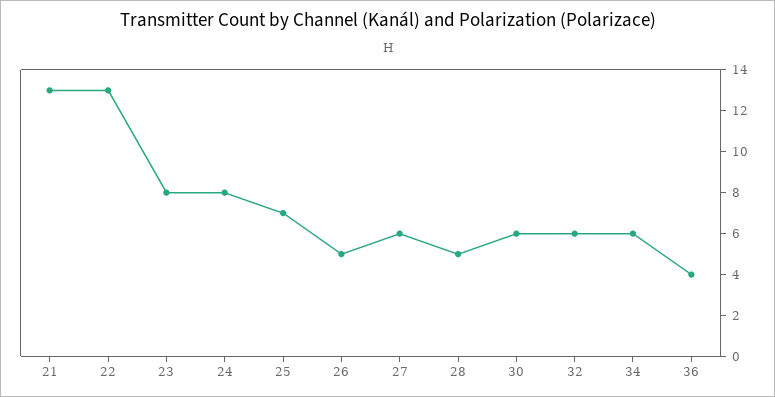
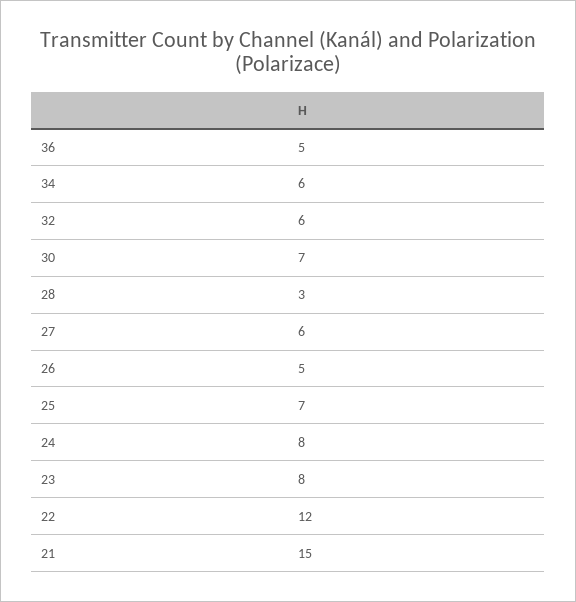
21: 13 -> 15
22: 13 -> 12
28: 5 -> 3
30: 6 -> 7
36: 4 -> 5

